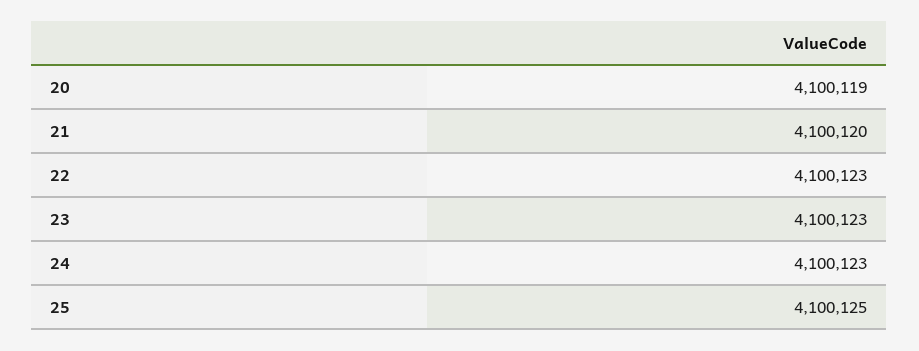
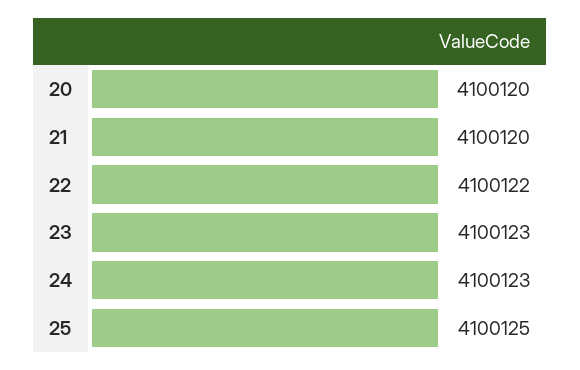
20: 4100119 -> 4100120
22: 4100123 -> 4100122

